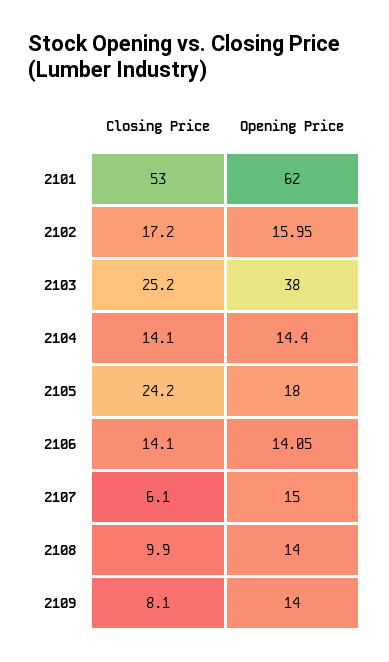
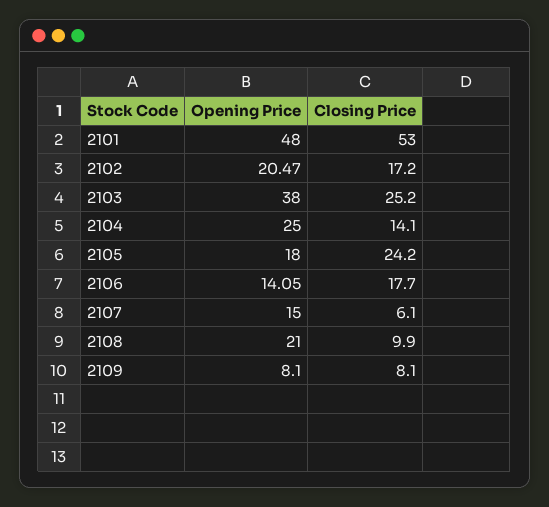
Opening Price, 2101: 62 -> 48
Opening Price, 2102: 15.95 -> 20.47
Opening Price, 2104: 14.4 -> 25
Closing Price, 2106: 14.1 -> 17.7
Opening Price, 2108: 14 -> 21
Opening Price, 2109: 14 -> 8.1

